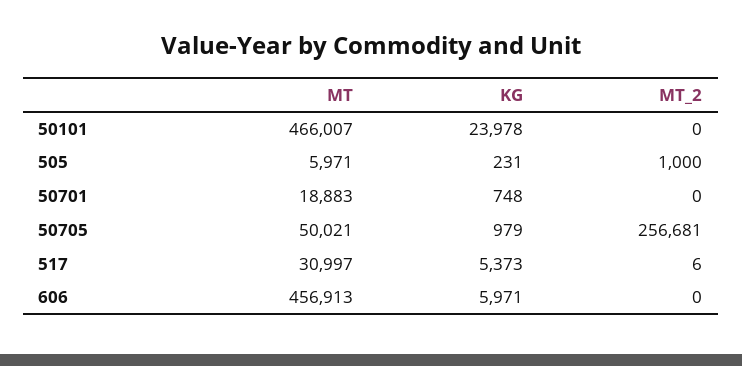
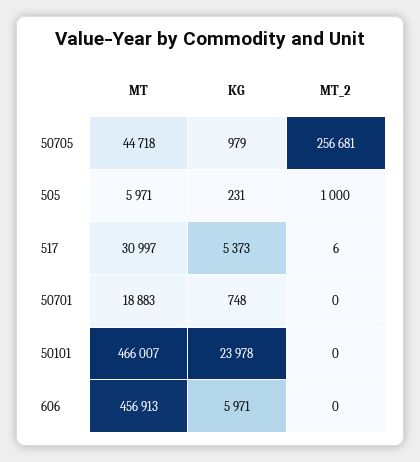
MT, 50705: 50021 -> 44718

